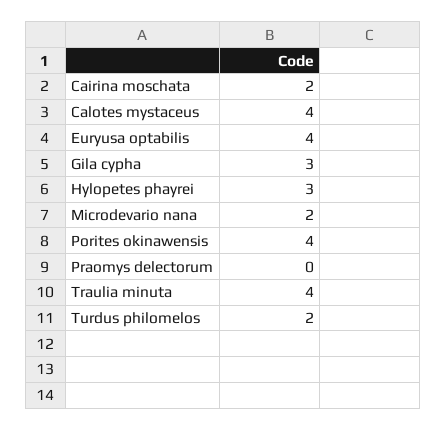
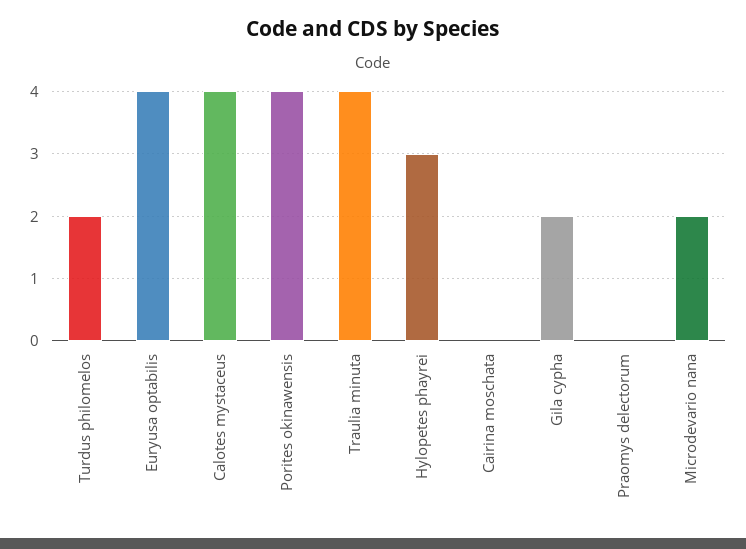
Cairina moschata: 2 -> 0
Gila cypha: 3 -> 2

